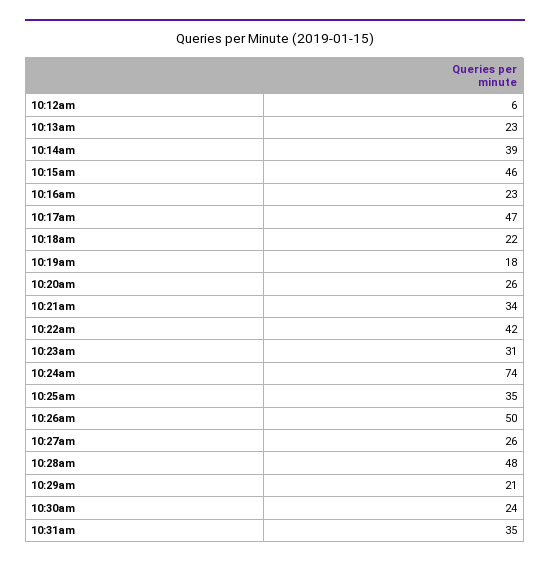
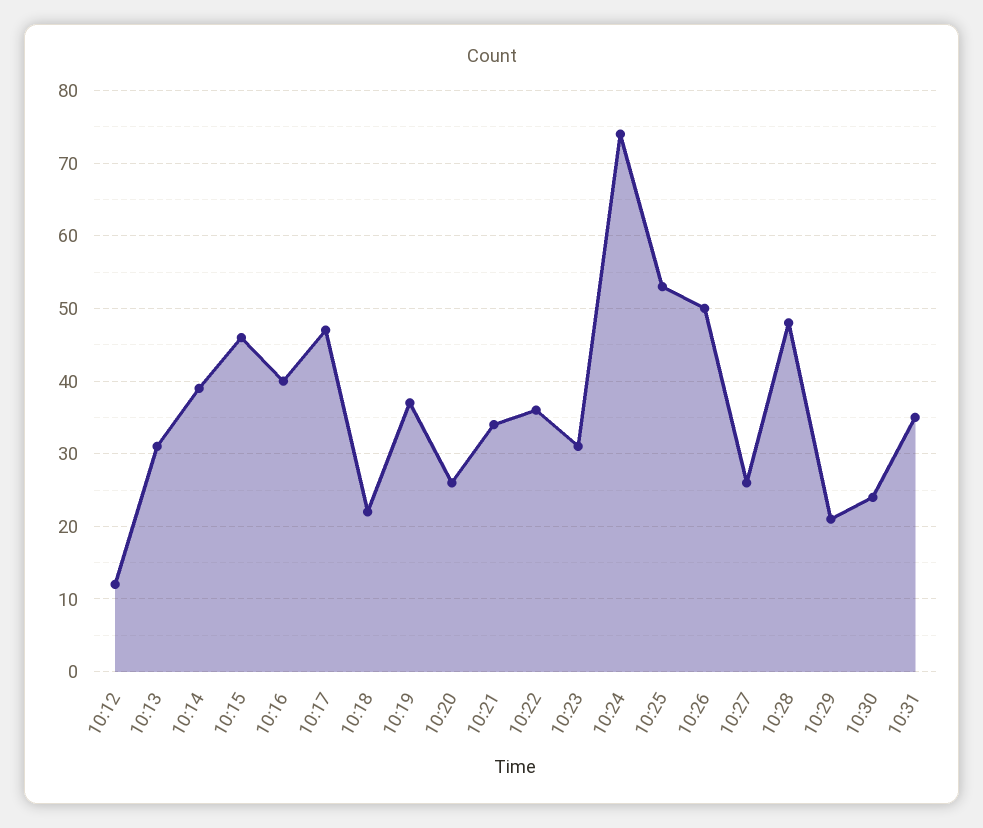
10:12am: 6 -> 12
10:13am: 23 -> 31
10:16am: 23 -> 40
10:19am: 18 -> 37
10:22am: 42 -> 36
10:25am: 35 -> 53

